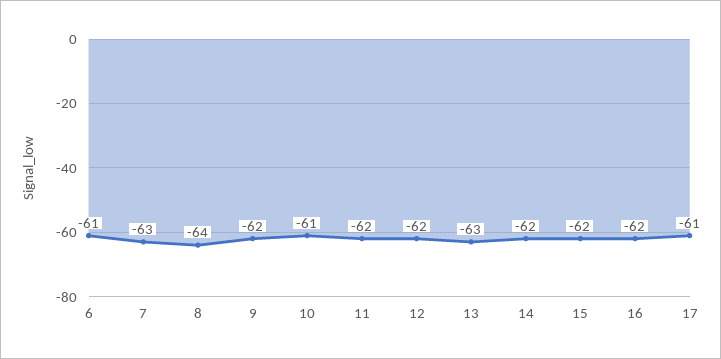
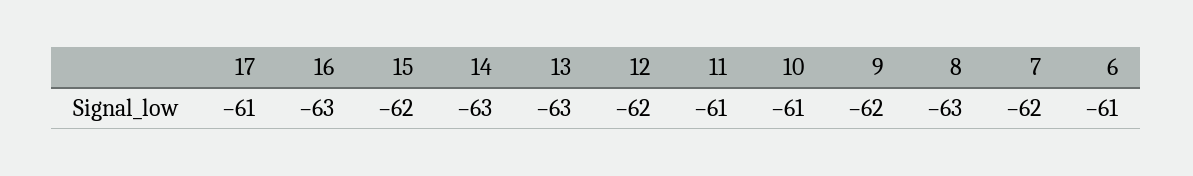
7: -63 -> -62
8: -64 -> -63
11: -62 -> -61
14: -62 -> -63
16: -62 -> -63

